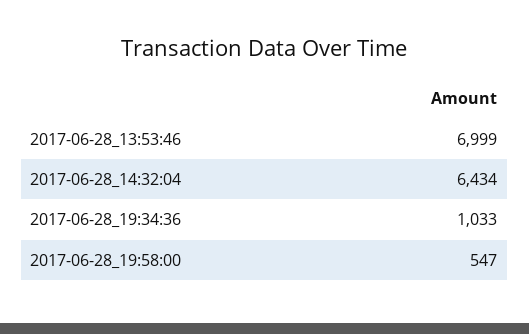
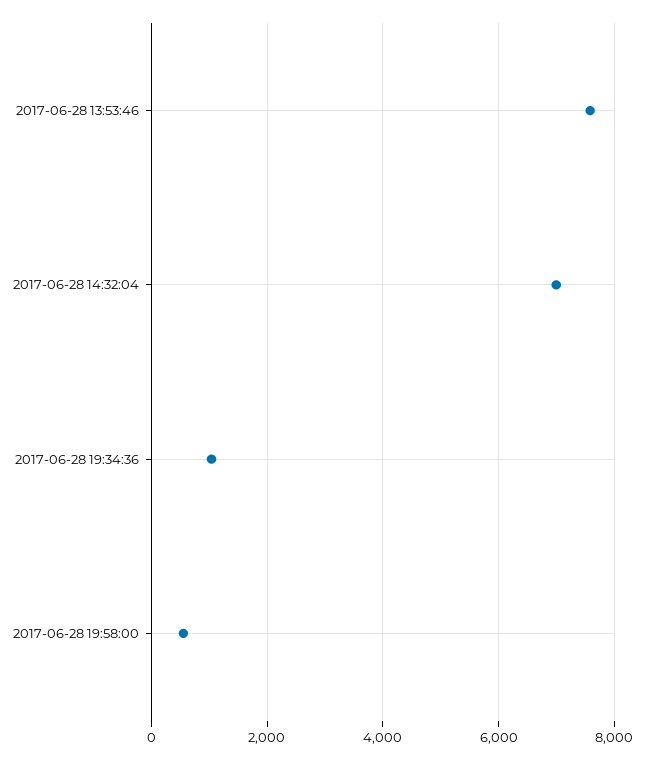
2017-06-28_13:53:46: 6999 -> 7600
2017-06-28_14:32:04: 6434 -> 7000

